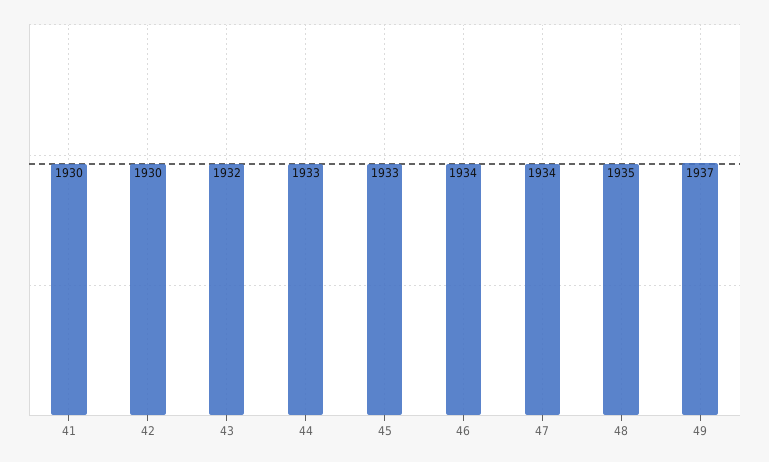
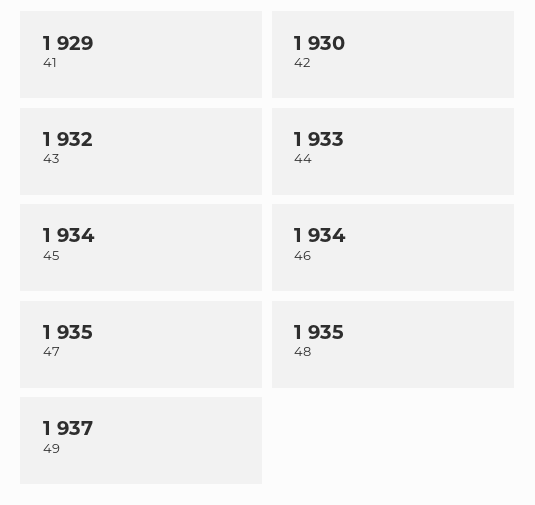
41: 1930 -> 1929
45: 1933 -> 1934
47: 1934 -> 1935

